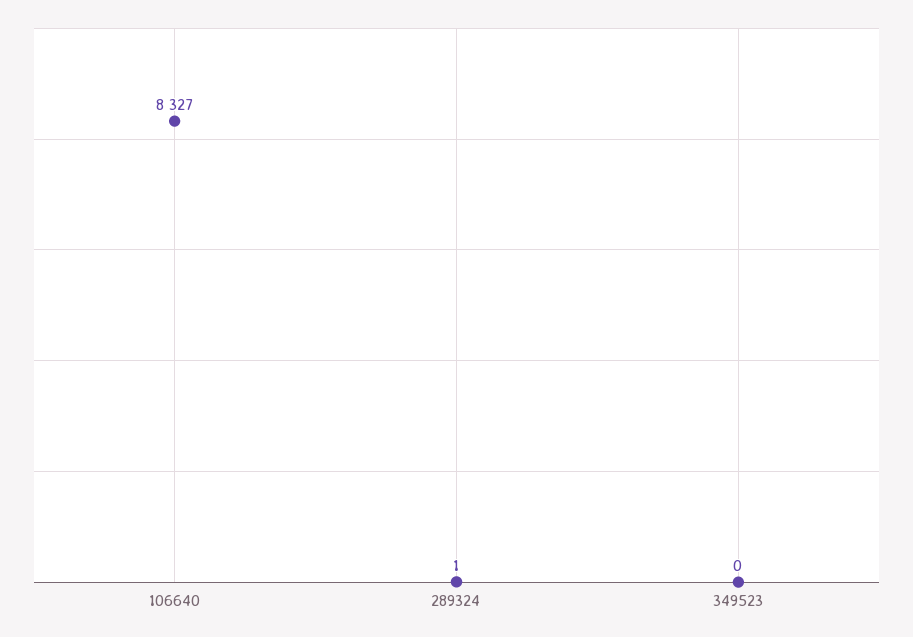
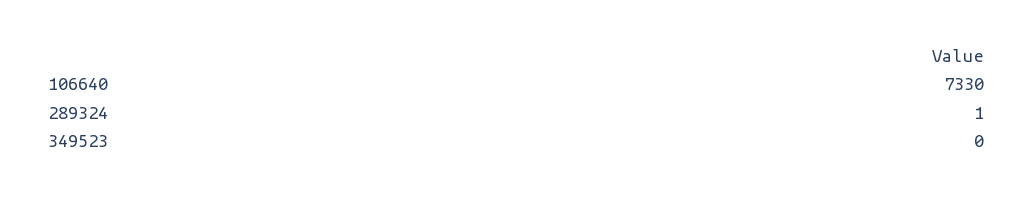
106640: 8327 -> 7330

